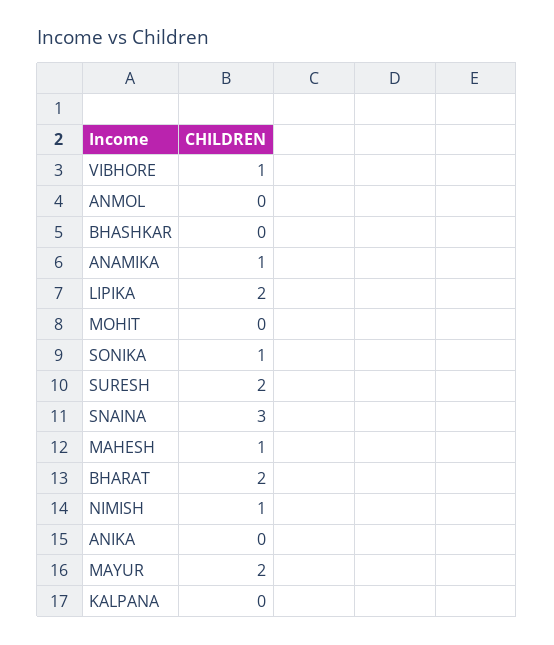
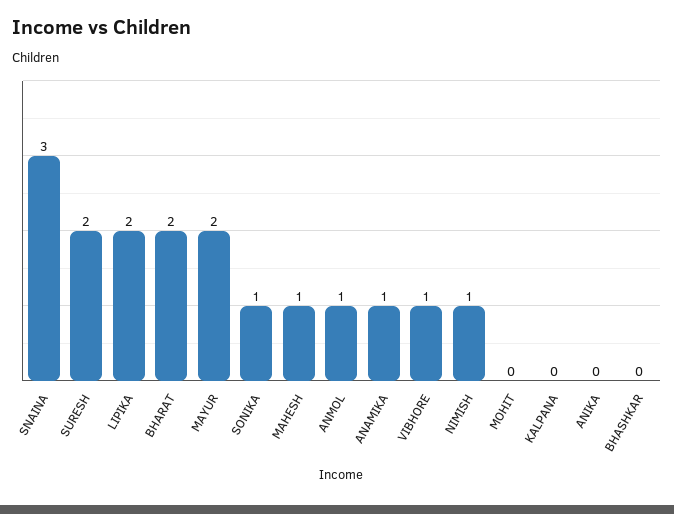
ANMOL: 0 -> 1

